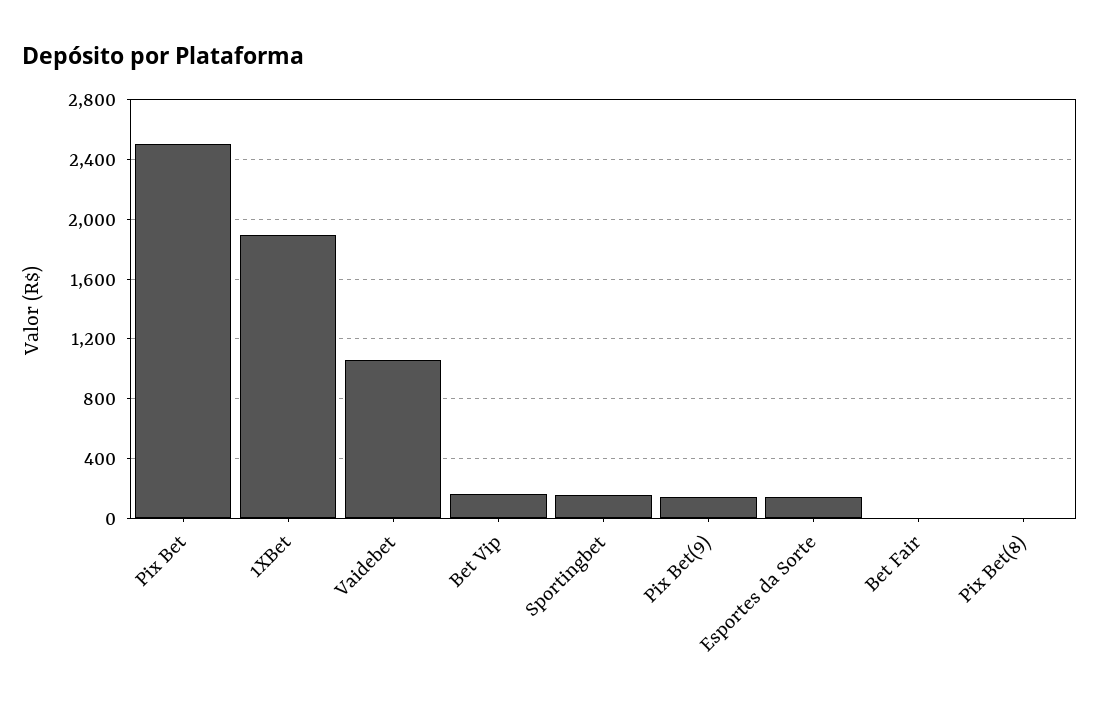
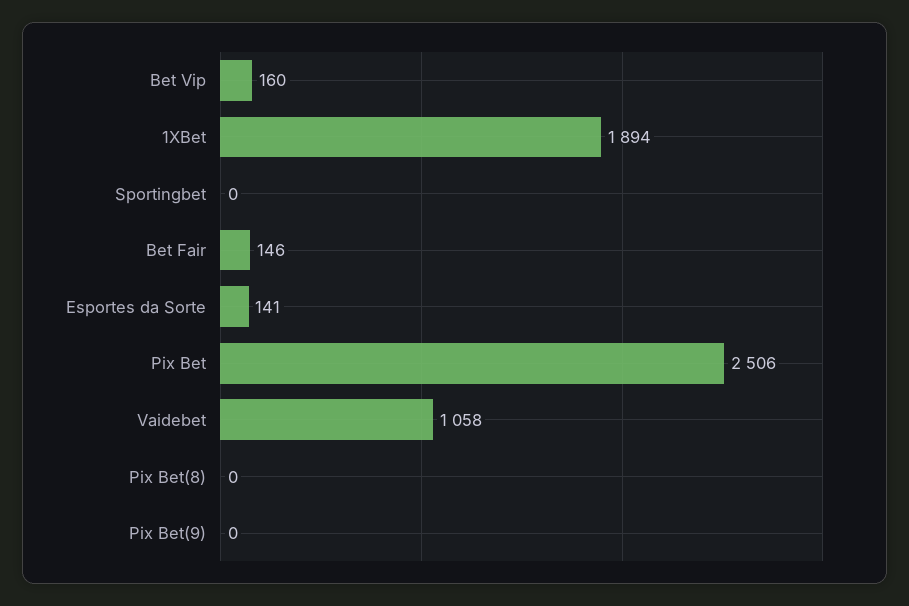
Sportingbet: 150 -> 0
Pix Bet(9): 150 -> 0
Bet Fair: 0 -> 146

